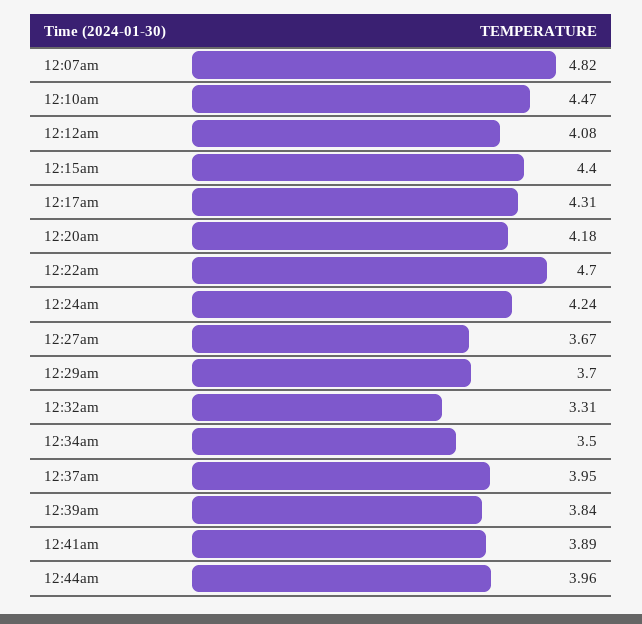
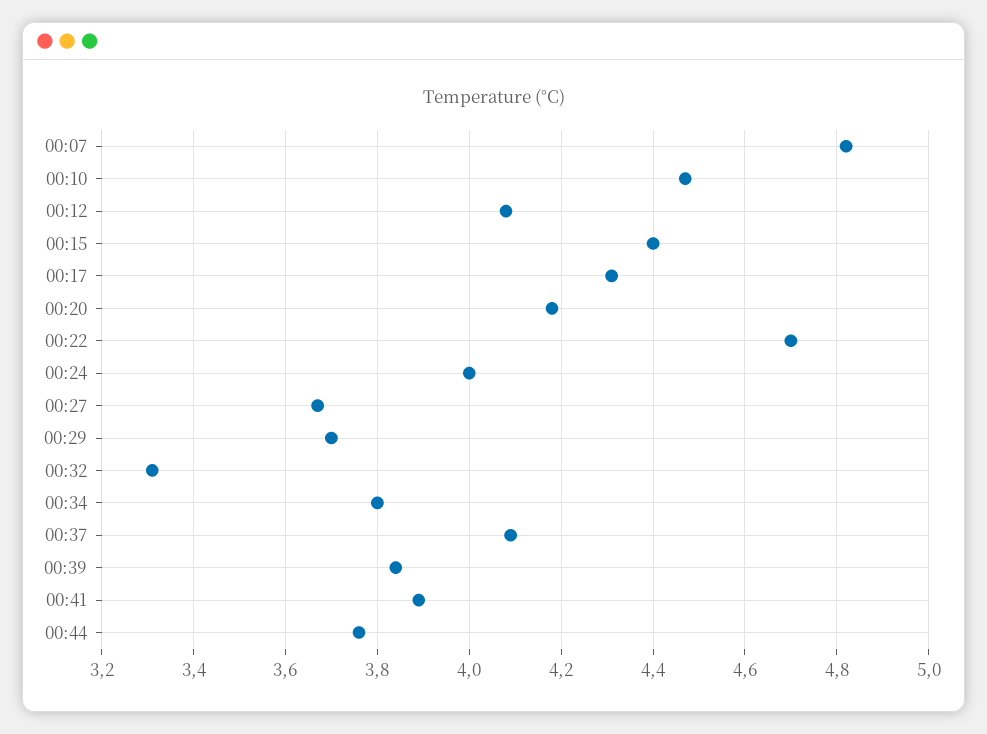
12:24am: 4.24 -> 4
12:34am: 3.5 -> 3.8
12:37am: 3.95 -> 4.1
12:44am: 3.96 -> 3.75

